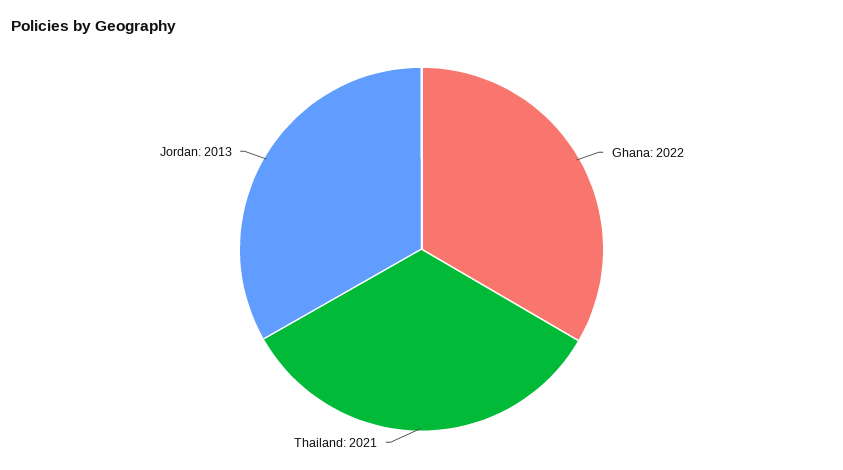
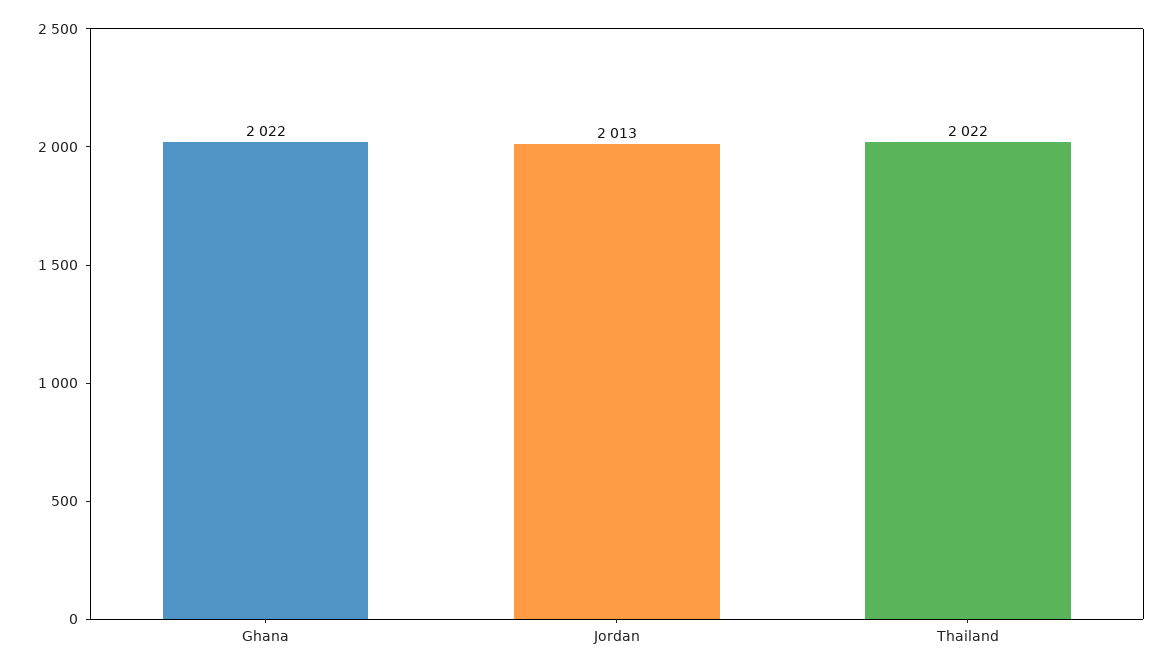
Thailand: 2021 -> 2022

